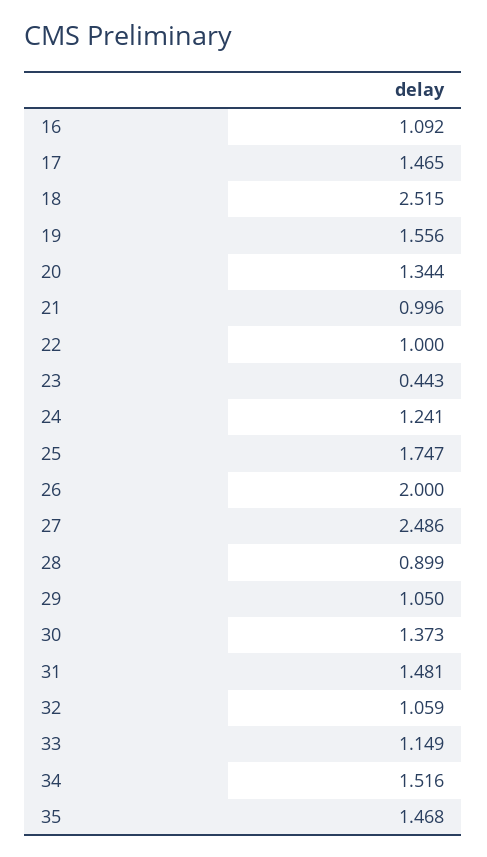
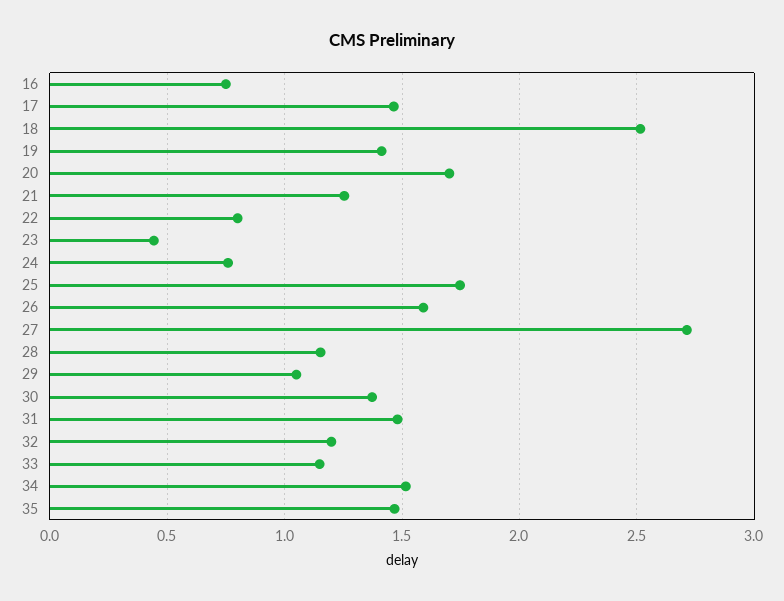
16: 1.092 -> 0.75
19: 1.556 -> 1.4
20: 1.344 -> 1.7
21: 0.996 -> 1.25
22: 1 -> 0.8
24: 1.241 -> 0.75
26: 2 -> 1.6
27: 2.486 -> 2.7
28: 0.899 -> 1.15
32: 1.059 -> 1.2

